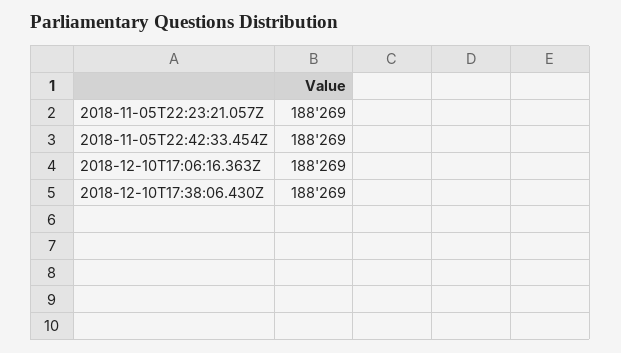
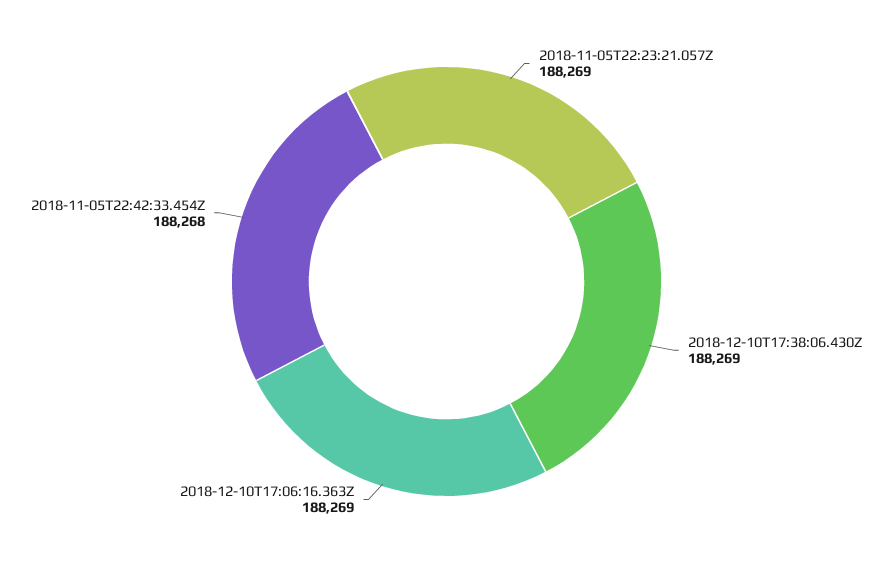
2018-11-05T22:42:33.454Z: 188269 -> 188268

